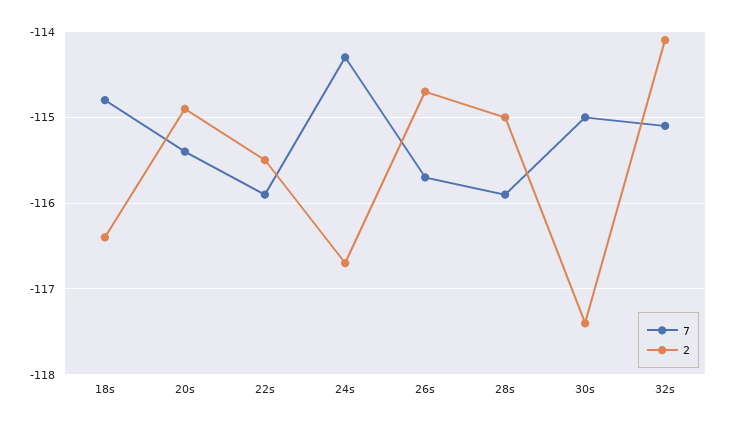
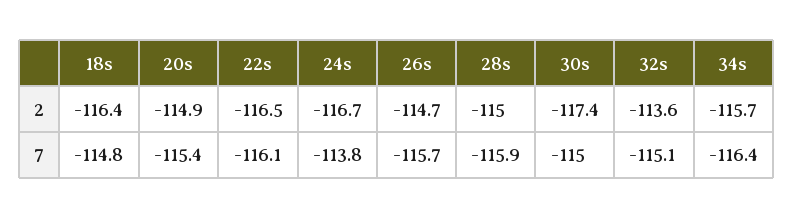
7, 22s: -115.9 -> -116.1
2, 22s: -115.5 -> -116.5
7, 24s: -114.3 -> -113.8
2, 32s: -114.1 -> -113.6
2, 34s: none -> -115.7
7, 34s: none -> -116.4

